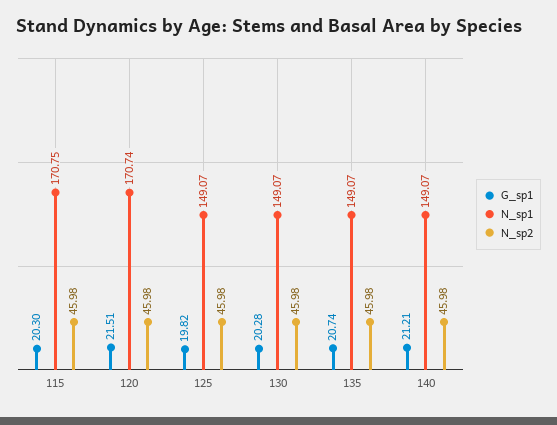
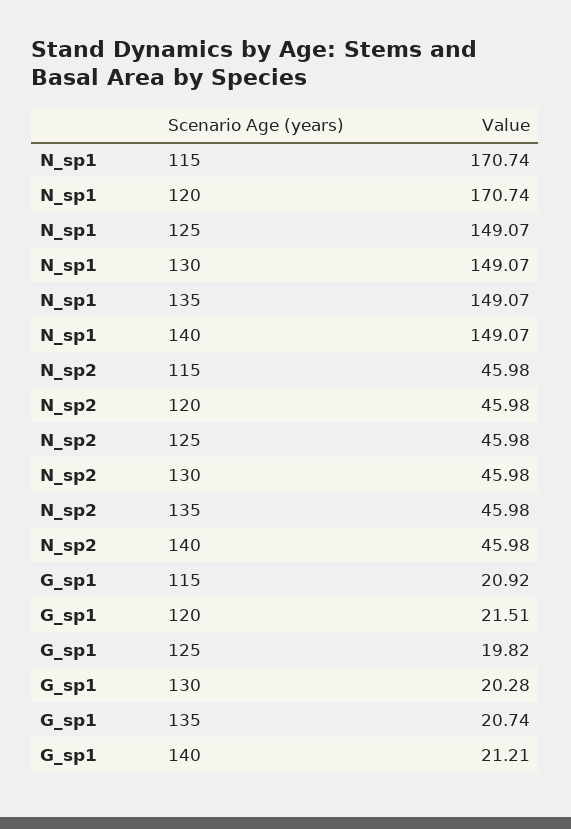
G_sp1, 115: 20.3 -> 20.92
N_sp1, 115: 170.75 -> 170.74

